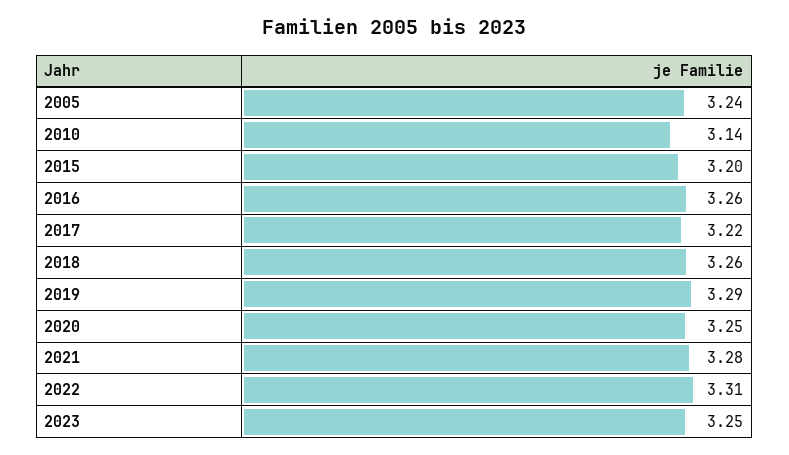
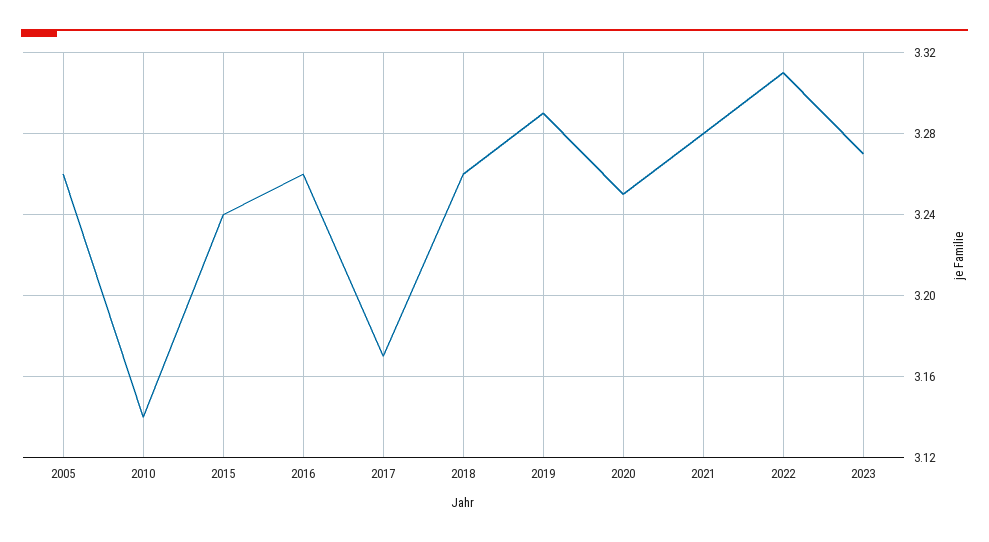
2005: 3.24 -> 3.26
2015: 3.2 -> 3.24
2017: 3.22 -> 3.17
2023: 3.25 -> 3.27

